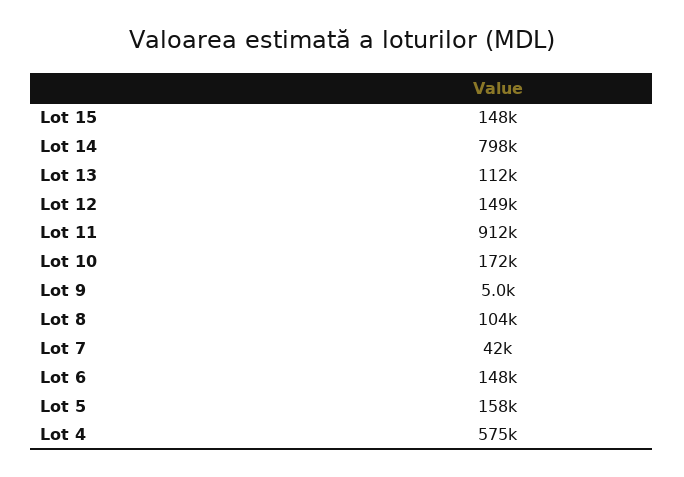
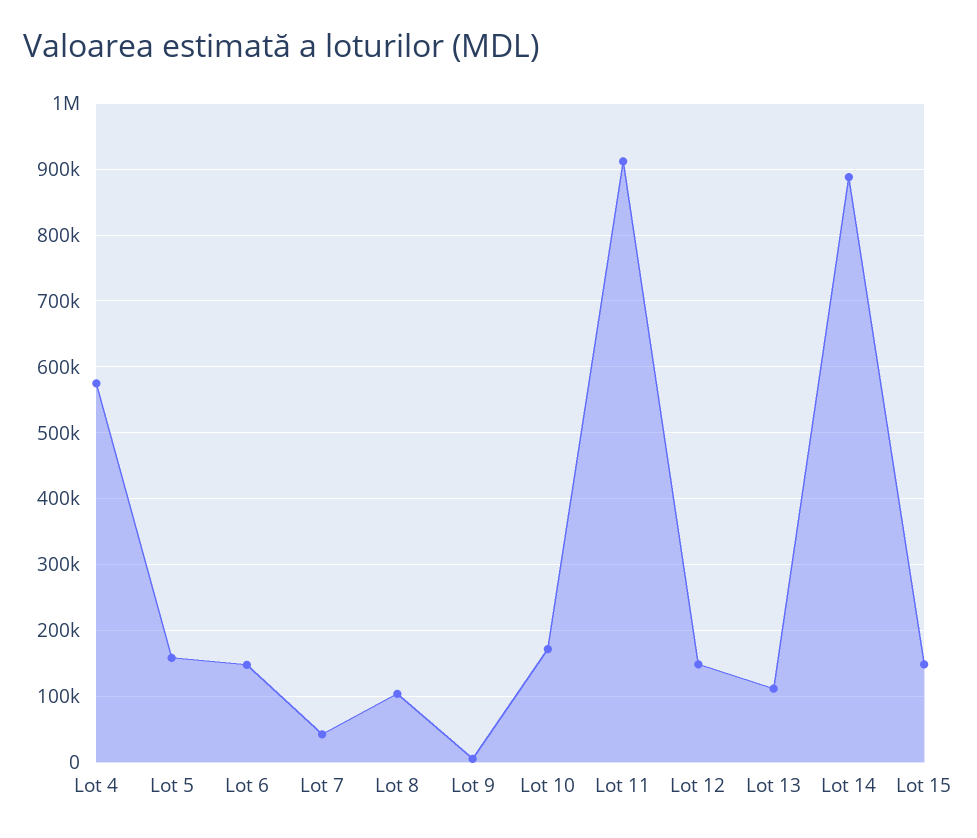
Lot 14: 798000 -> 890000

